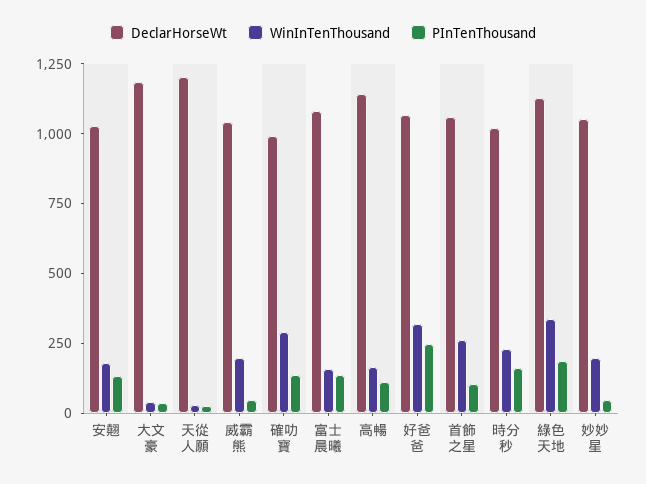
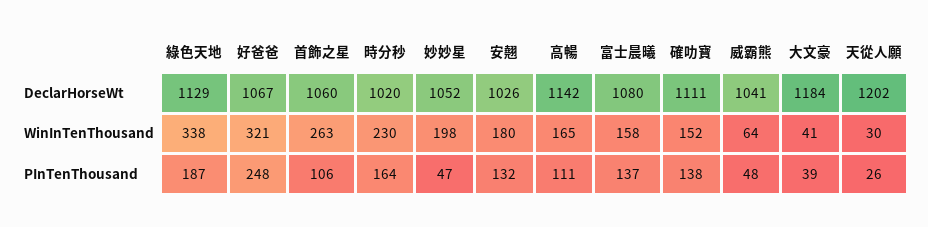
WinInTenThousand, 威霸熊: 200 -> 64
DeclarHorseWt, 確叻寶: 1000 -> 1111
WinInTenThousand, 確叻寶: 300 -> 152

